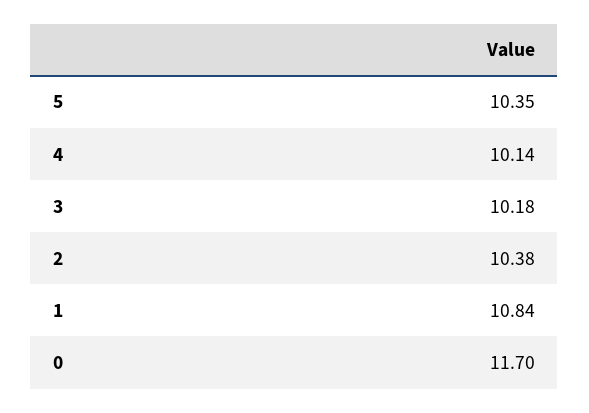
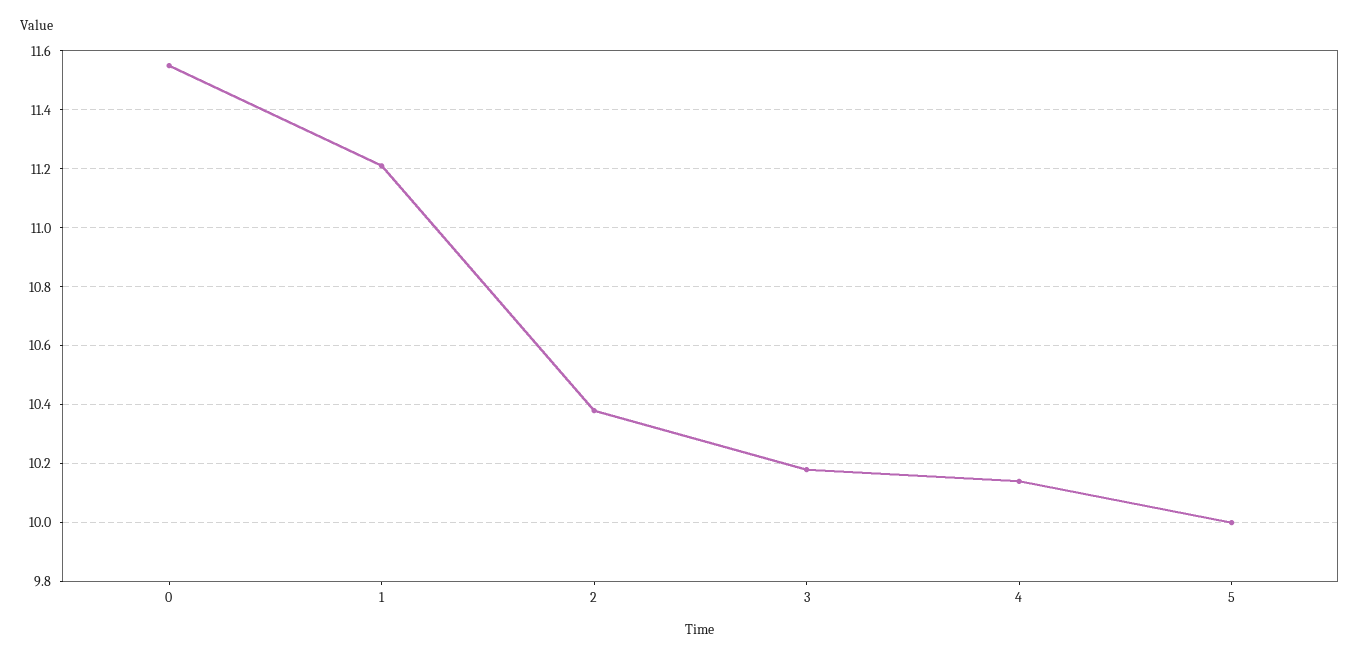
5: 10.35 -> 10
1: 10.84 -> 11.2
0: 11.7 -> 11.55

